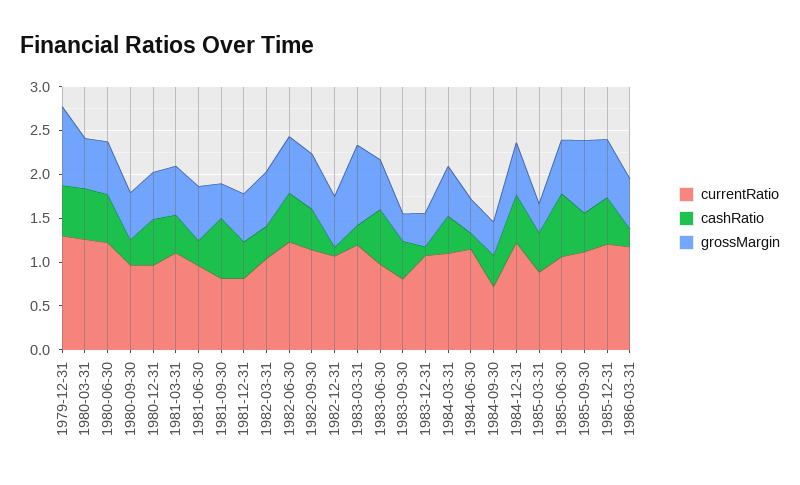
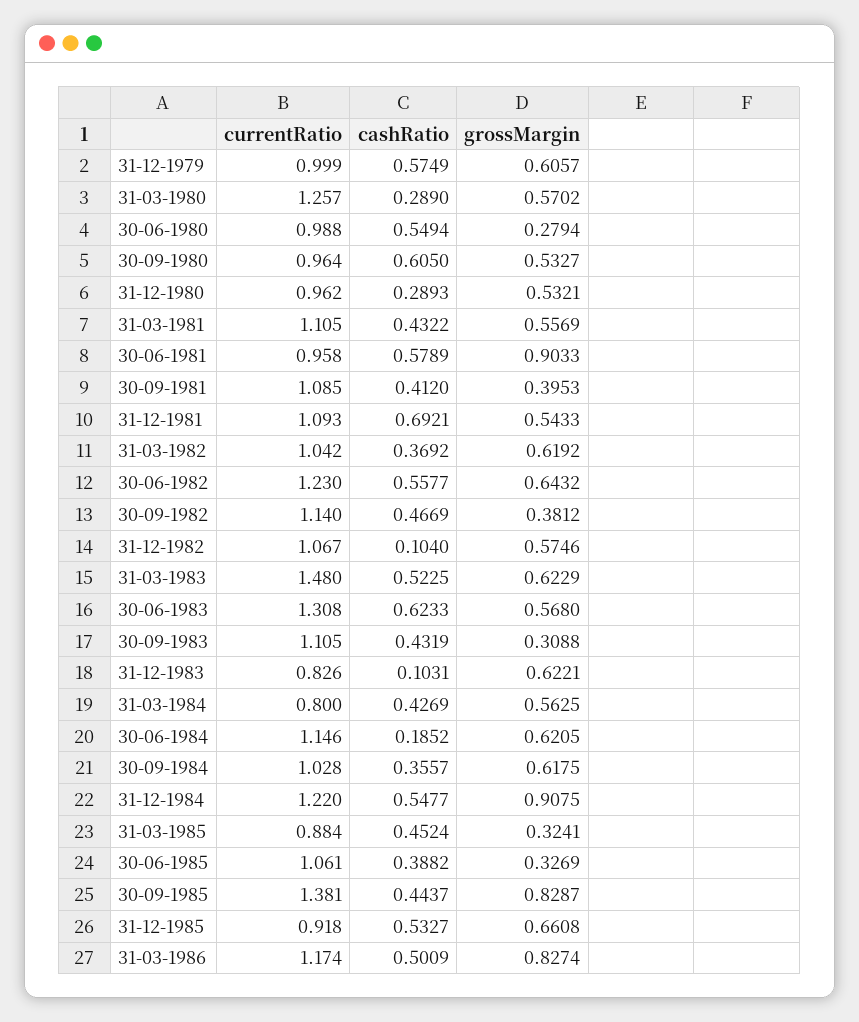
currentRatio, 1979-12-31: 1.3 -> 0.999
grossMargin, 1979-12-31: 0.9 -> 0.6057
cashRatio, 1980-03-31: 0.6 -> 0.289
currentRatio, 1980-06-30: 1.2 -> 0.988
grossMargin, 1980-06-30: 0.6 -> 0.2794
cashRatio, 1980-09-30: 0.3 -> 0.605
cashRatio, 1980-12-31: 0.5 -> 0.2893
cashRatio, 1981-06-30: 0.3 -> 0.5789
grossMargin, 1981-06-30: 0.6 -> 0.9033
currentRatio, 1981-09-30: 0.8 -> 1.085
cashRatio, 1981-09-30: 0.7 -> 0.412
currentRatio, 1981-12-31: 0.8 -> 1.093
cashRatio, 1981-12-31: 0.4 -> 0.6921
grossMargin, 1982-09-30: 0.6 -> 0.3812
currentRatio, 1983-03-31: 1.2 -> 1.48
cashRatio, 1983-03-31: 0.2 -> 0.5225
grossMargin, 1983-03-31: 0.9 -> 0.6229
currentRatio, 1983-06-30: 1 -> 1.308
currentRatio, 1983-09-30: 0.8 -> 1.105
currentRatio, 1983-12-31: 1.1 -> 0.826
grossMargin, 1983-12-31: 0.4 -> 0.6221
currentRatio, 1984-03-31: 1.1 -> 0.8
grossMargin, 1984-06-30: 0.4 -> 0.6205
currentRatio, 1984-09-30: 0.7 -> 1.028
grossMargin, 1984-09-30: 0.4 -> 0.6175
grossMargin, 1984-12-31: 0.6 -> 0.9075
cashRatio, 1985-06-30: 0.7 -> 0.3882
grossMargin, 1985-06-30: 0.6 -> 0.3269
currentRatio, 1985-09-30: 1.1 -> 1.381
currentRatio, 1985-12-31: 1.2 -> 0.918
cashRatio, 1986-03-31: 0.2 -> 0.5009
grossMargin, 1986-03-31: 0.6 -> 0.8274

